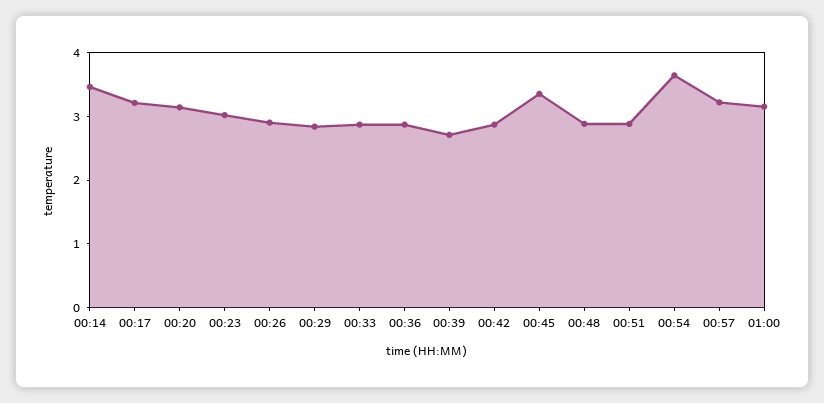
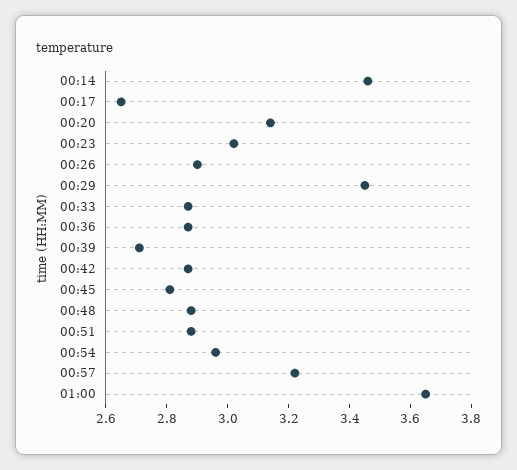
00:17: 3.2 -> 2.65
00:29: 2.8 -> 3.45
00:45: 3.4 -> 2.8
00:54: 3.6 -> 2.95
01:00: 3.2 -> 3.65

